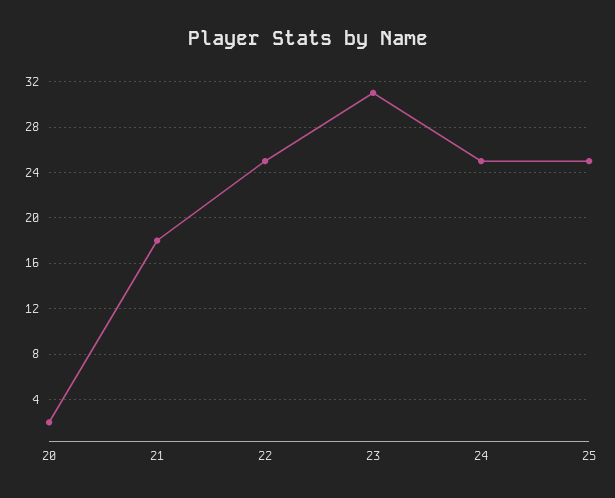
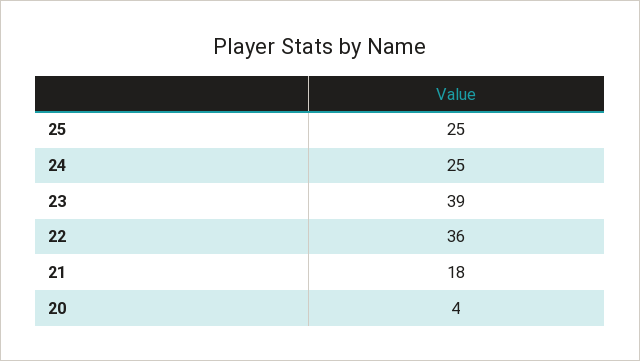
20: 2 -> 4
22: 25 -> 36
23: 31 -> 39

